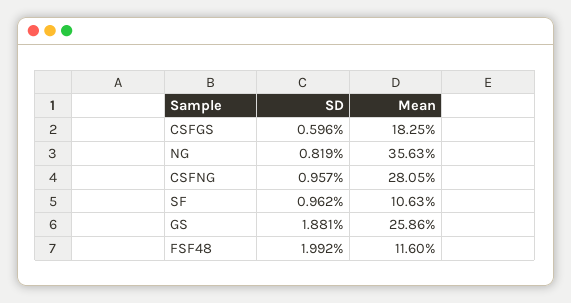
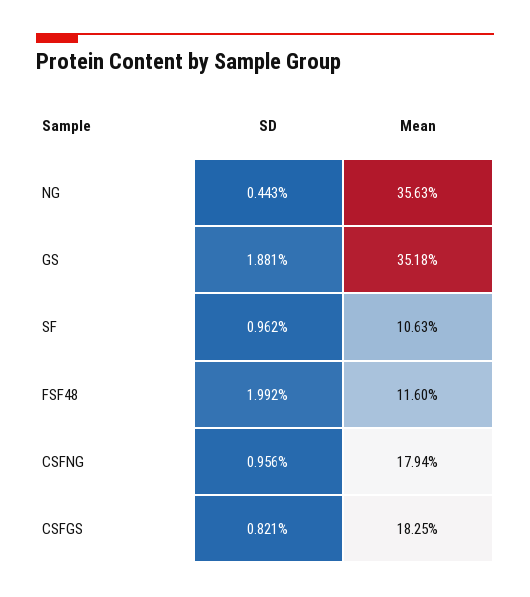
SD, CSFGS: 0.596 -> 0.821
SD, NG: 0.819 -> 0.443
SD, CSFNG: 0.957 -> 0.956
Mean, CSFNG: 28.05 -> 17.94
Mean, GS: 25.86 -> 35.18

